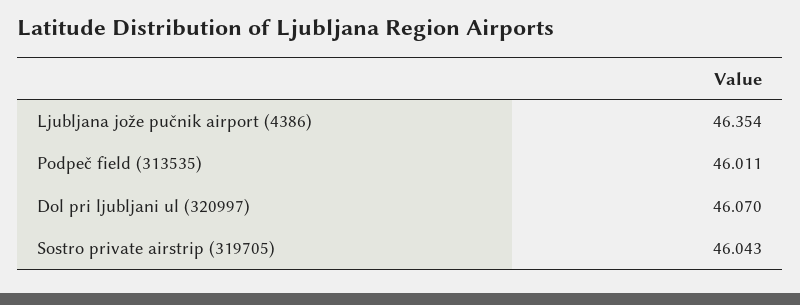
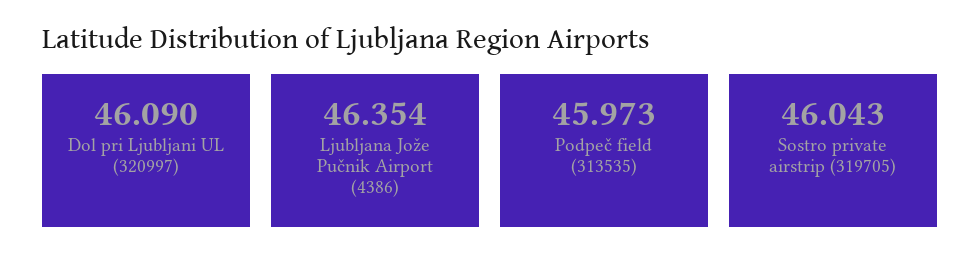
Podpeč field (313535): 46.011 -> 45.973
Dol pri ljubljani ul (320997): 46.07 -> 46.09

